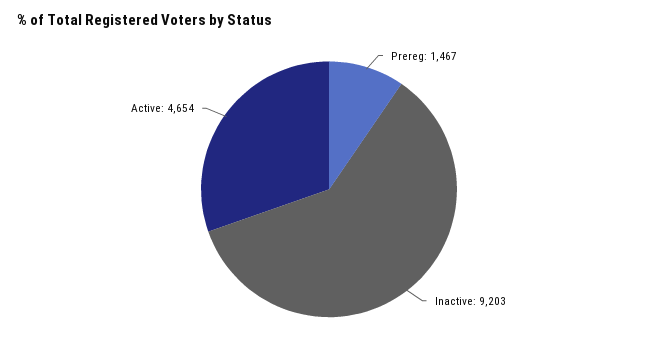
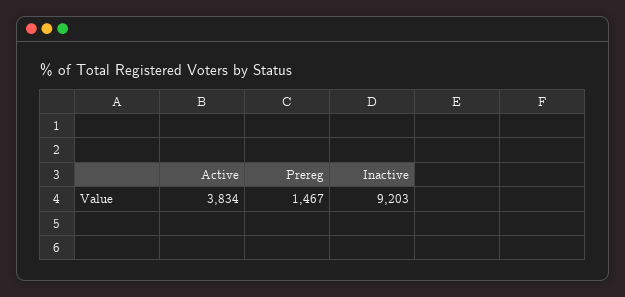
Active: 4654 -> 3834

